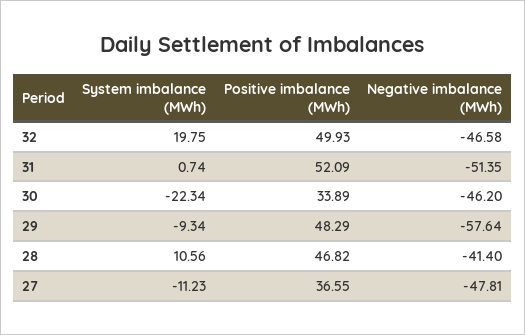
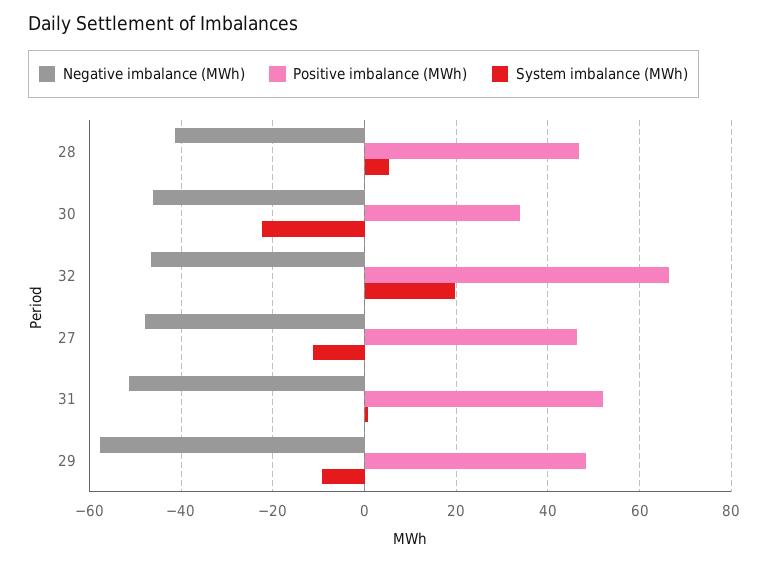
Positive imbalance (MWh), 32: 49.93 -> 66
System imbalance (MWh), 28: 10.56 -> 6
Positive imbalance (MWh), 27: 36.55 -> 46

